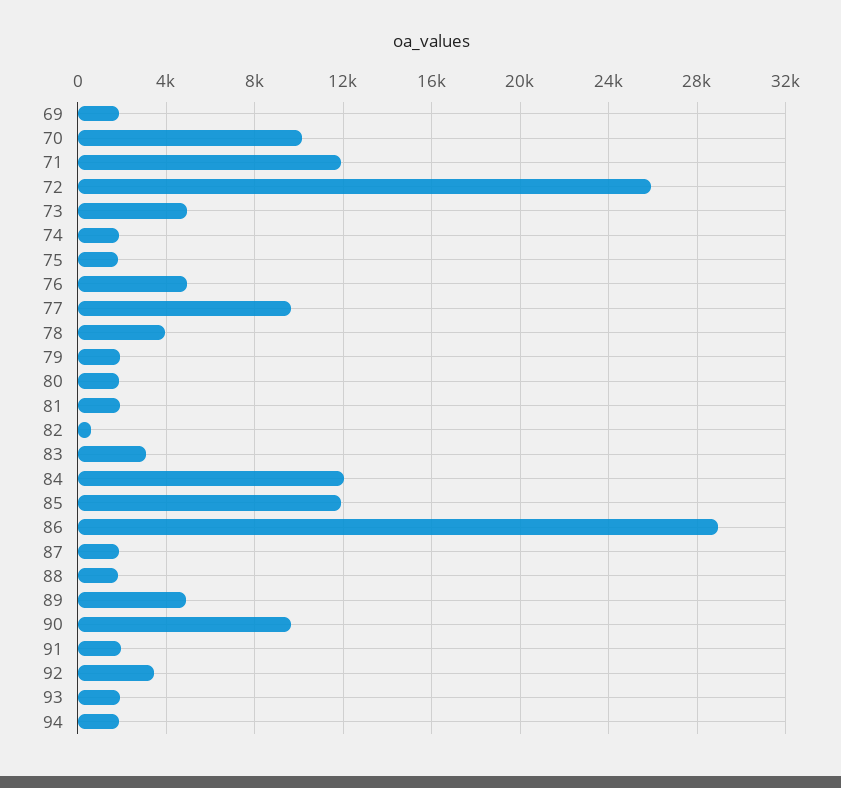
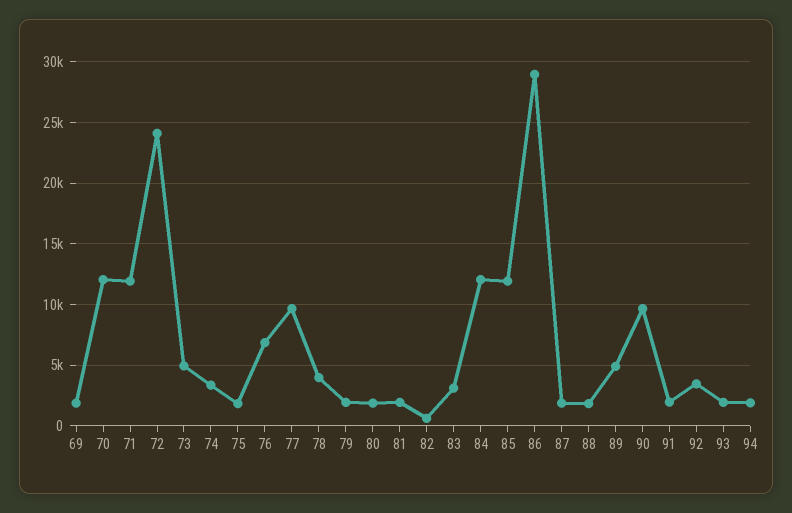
70: 10000 -> 12000
72: 26000 -> 24000
74: 2000 -> 3500
76: 5000 -> 7000

